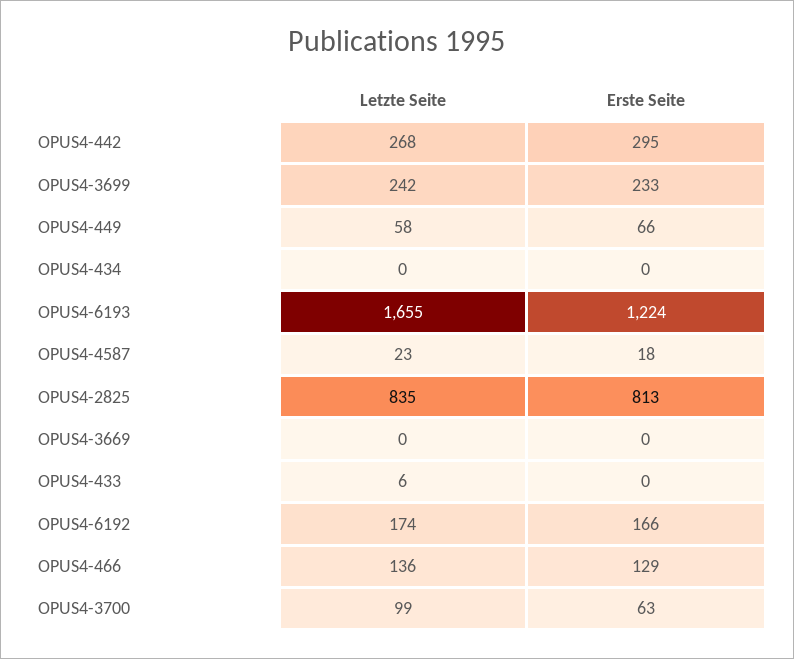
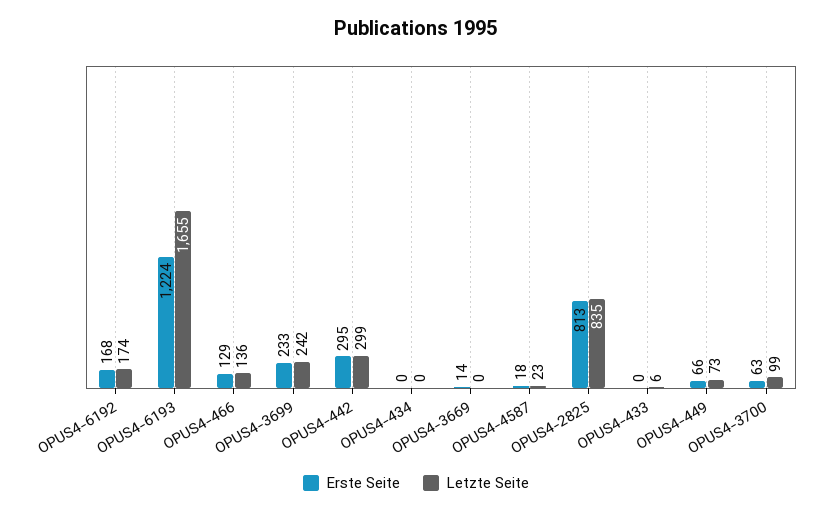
Letzte Seite, OPUS4-442: 268 -> 299
Letzte Seite, OPUS4-449: 58 -> 73
Erste Seite, OPUS4-3669: 0 -> 14
Erste Seite, OPUS4-6192: 166 -> 168

